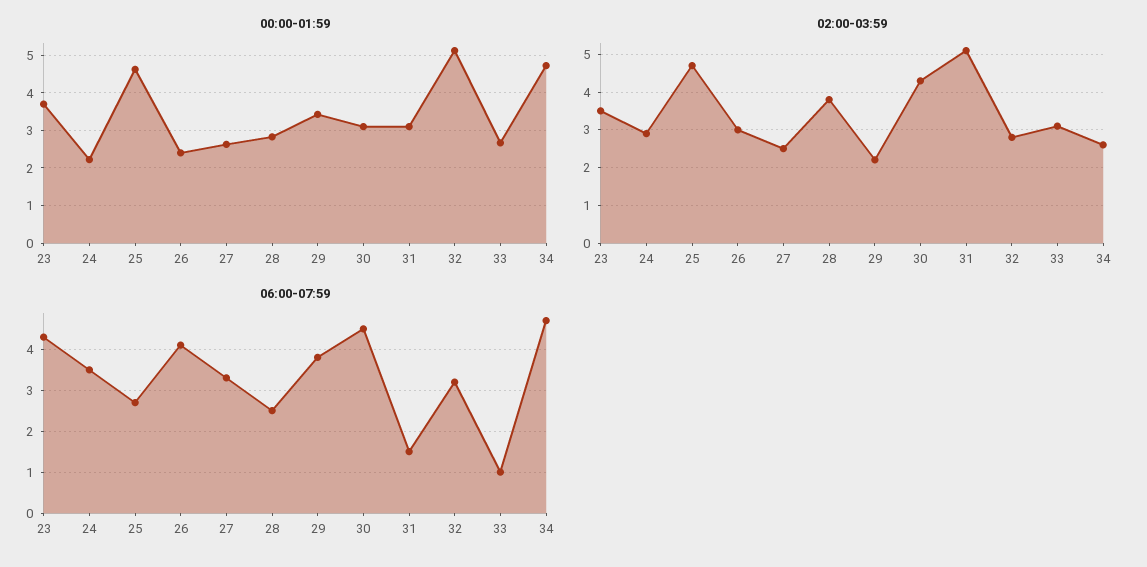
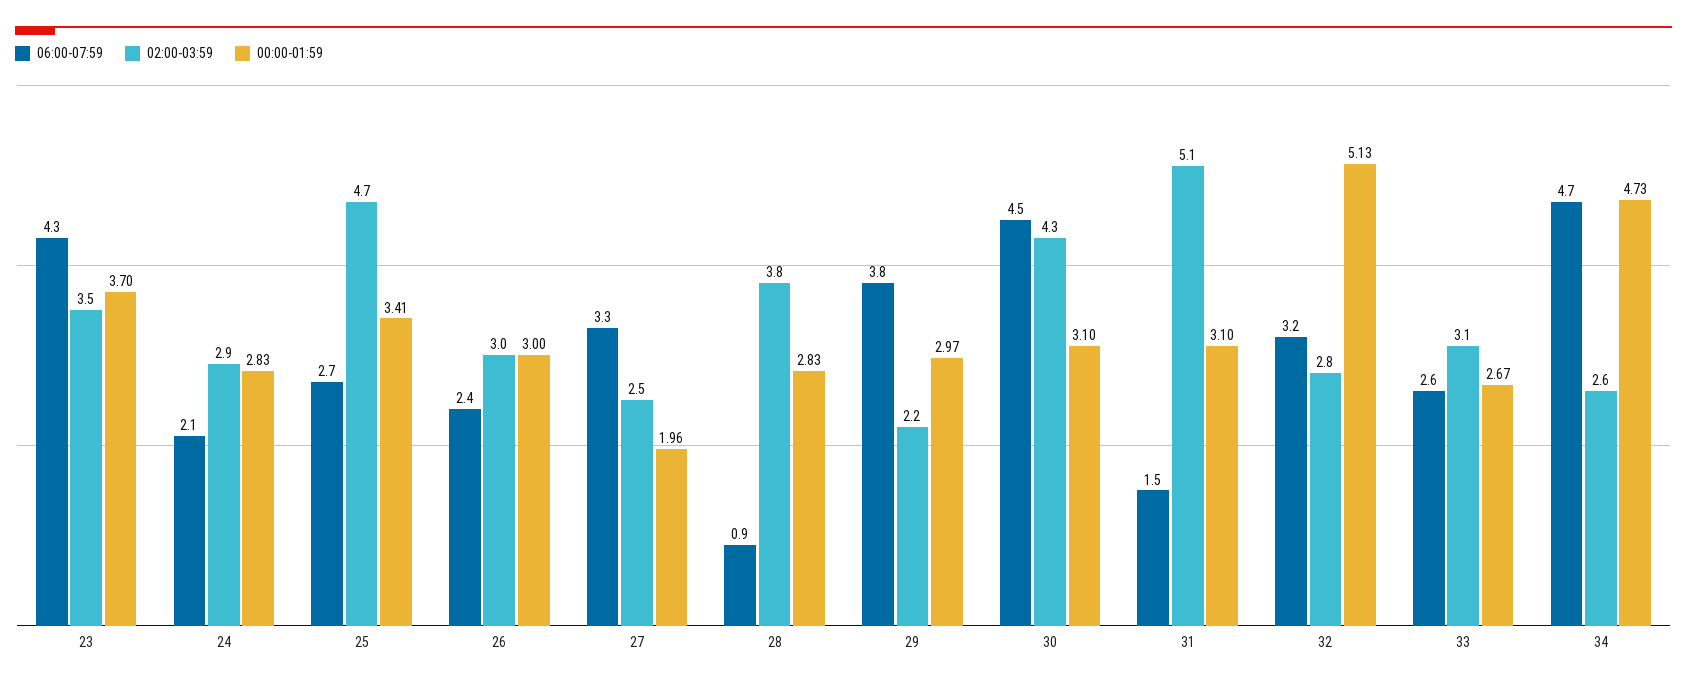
00:00-01:59, 24: 2.2 -> 2.83
00:00-01:59, 25: 4.6 -> 3.41
00:00-01:59, 26: 2.4 -> 3
00:00-01:59, 27: 2.6 -> 1.96
00:00-01:59, 29: 3.4 -> 2.97
06:00-07:59, 24: 3.5 -> 2.1
06:00-07:59, 26: 4 -> 2.4
06:00-07:59, 28: 2.5 -> 0.9
06:00-07:59, 33: 1 -> 2.6

